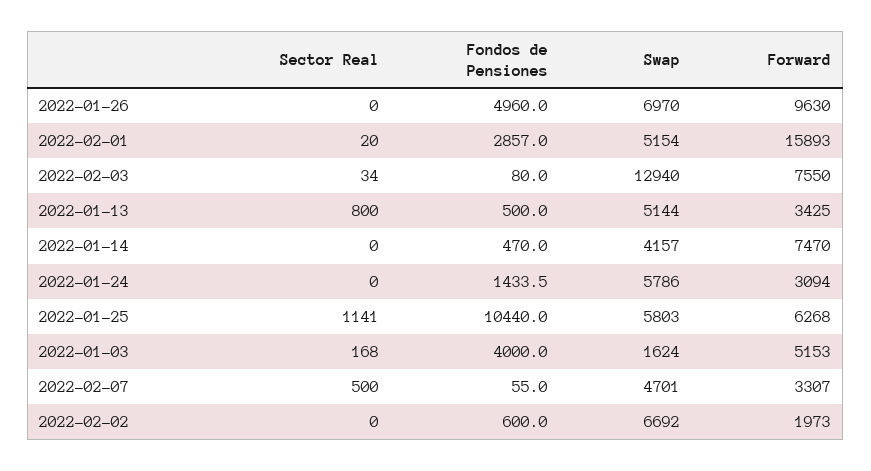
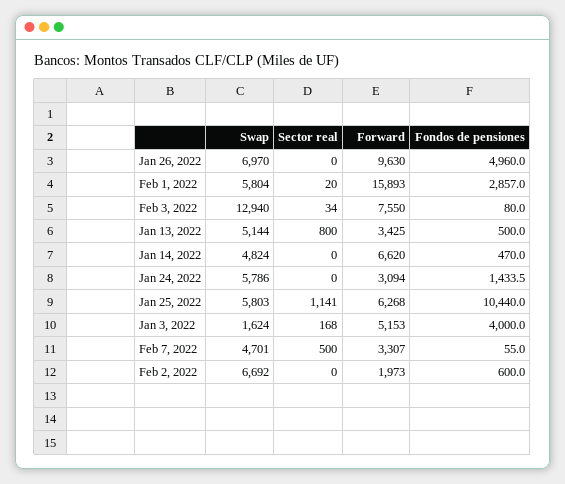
Swap, 2022-02-01: 5154 -> 5804
Swap, 2022-01-14: 4157 -> 4824
Forward, 2022-01-14: 7470 -> 6620

